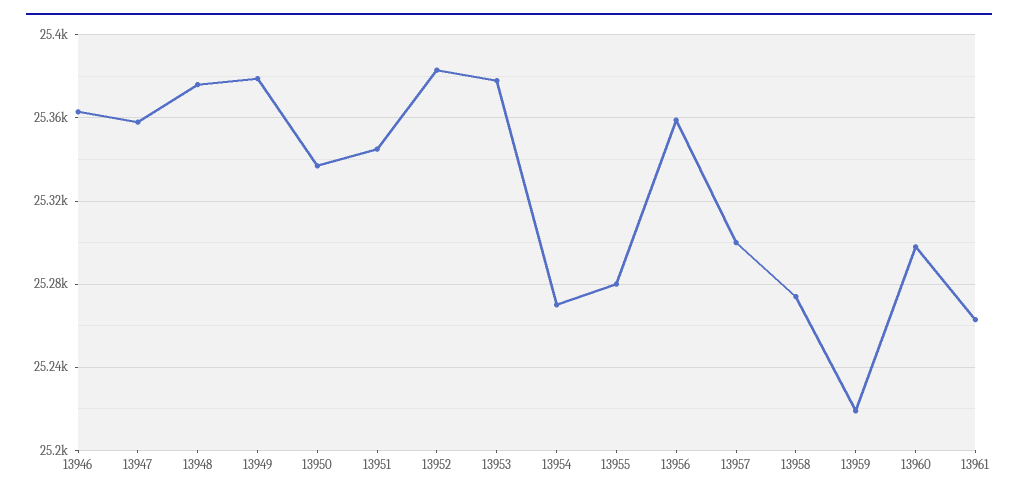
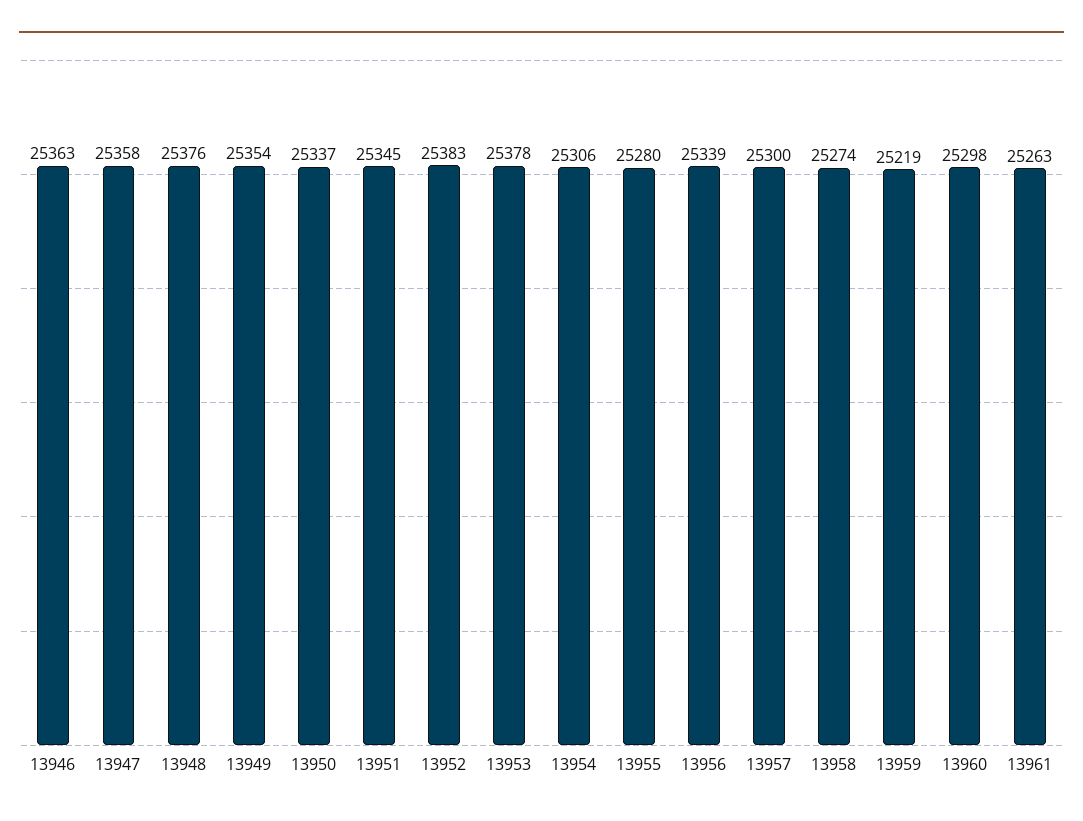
13949: 25380 -> 25354
13954: 25270 -> 25306
13956: 25360 -> 25339

